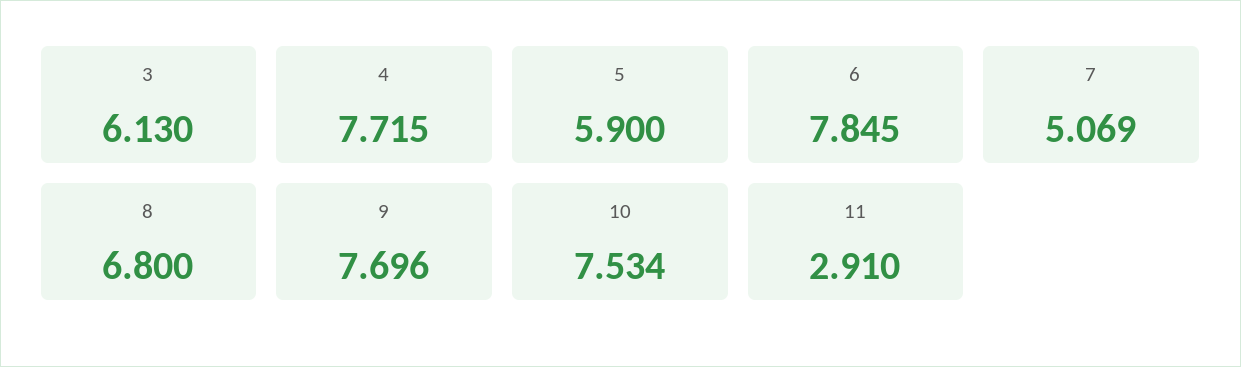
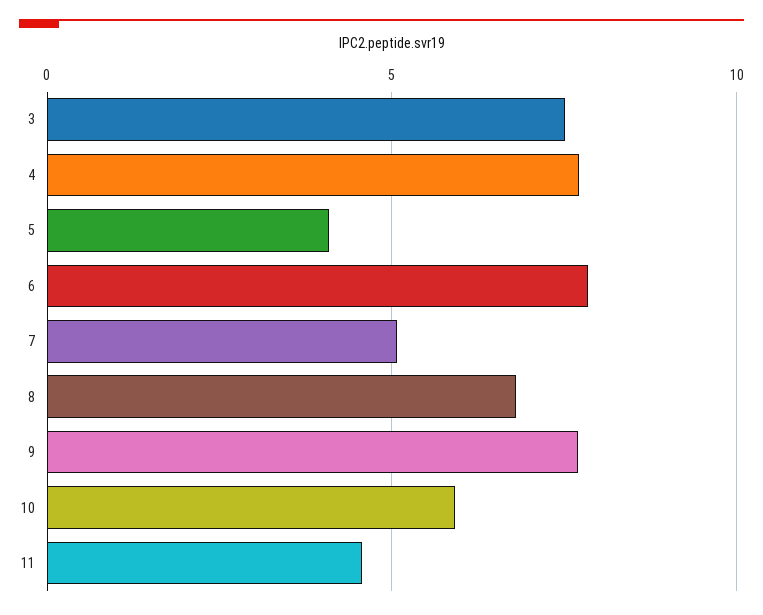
3: 6.13 -> 7.5
5: 5.9 -> 4
10: 7.534 -> 6
11: 2.91 -> 4.5

